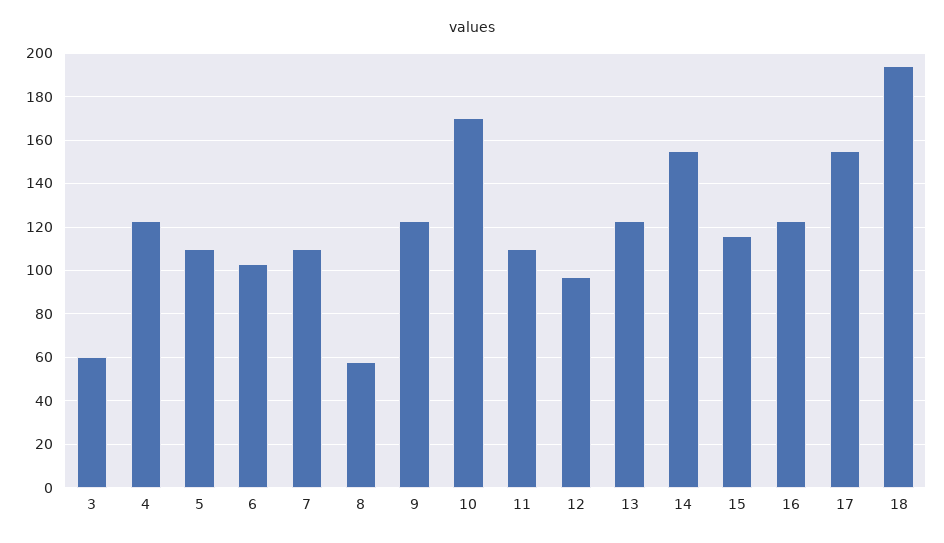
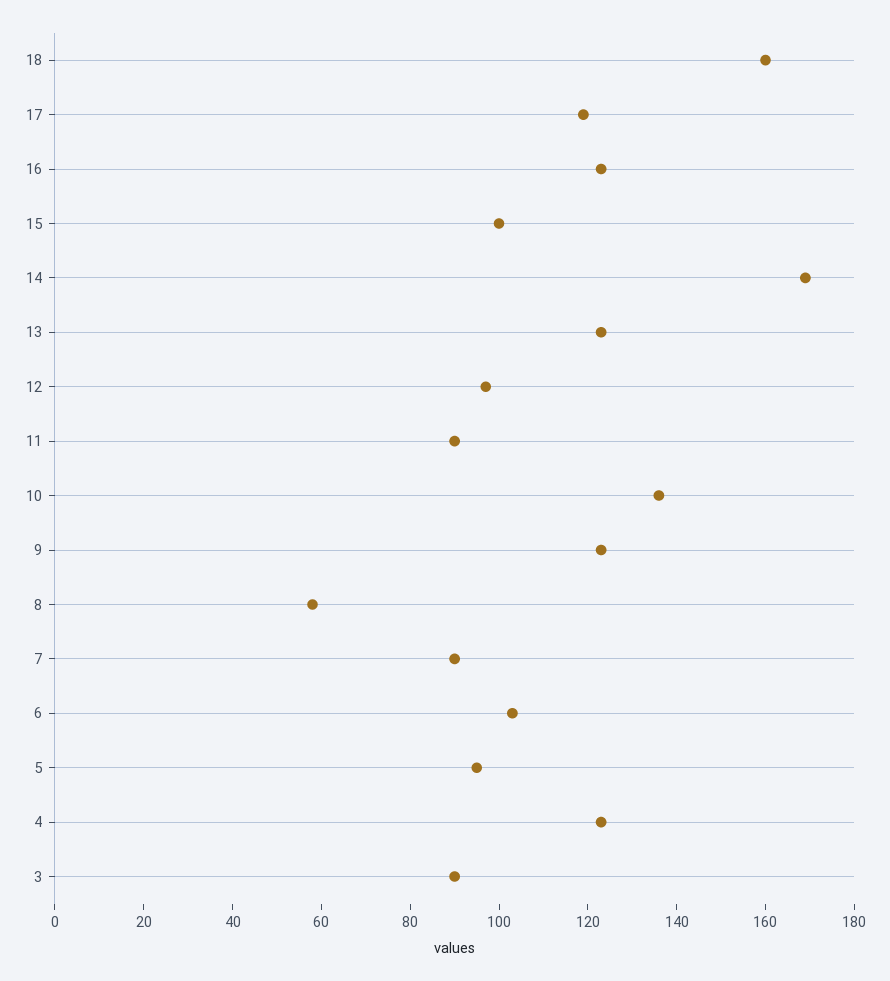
3: 60 -> 90
5: 110 -> 95
7: 110 -> 90
10: 170 -> 135
11: 110 -> 90
14: 155 -> 170
15: 115 -> 100
17: 155 -> 120
18: 195 -> 160

